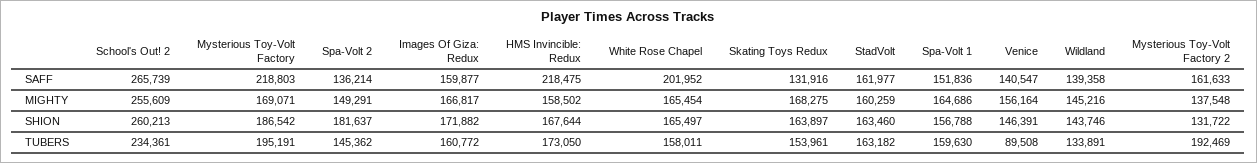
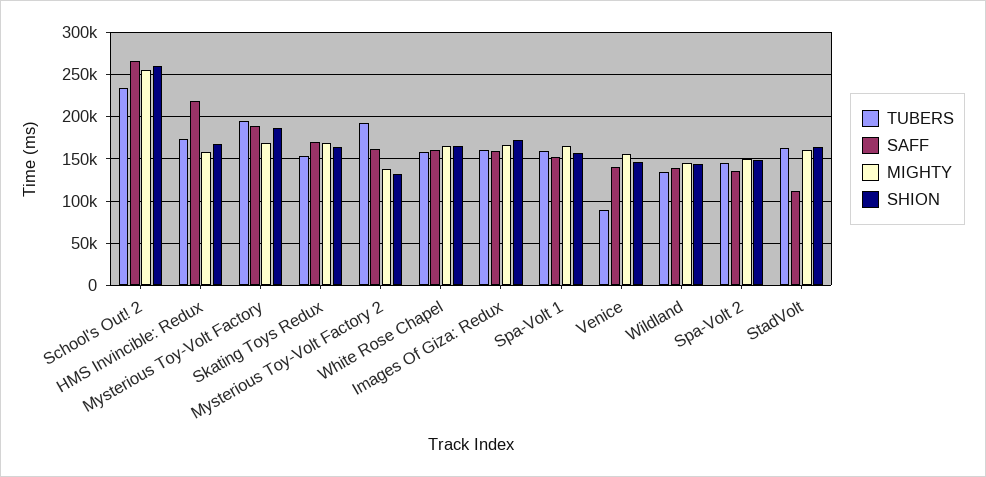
SAFF, Mysterious Toy-Volt Factory: 218803 -> 190000
SAFF, White Rose Chapel: 201952 -> 160000
SAFF, Skating Toys Redux: 131916 -> 170000
SAFF, StadVolt: 161977 -> 110000
SHION, Spa-Volt 2: 181637 -> 150000

